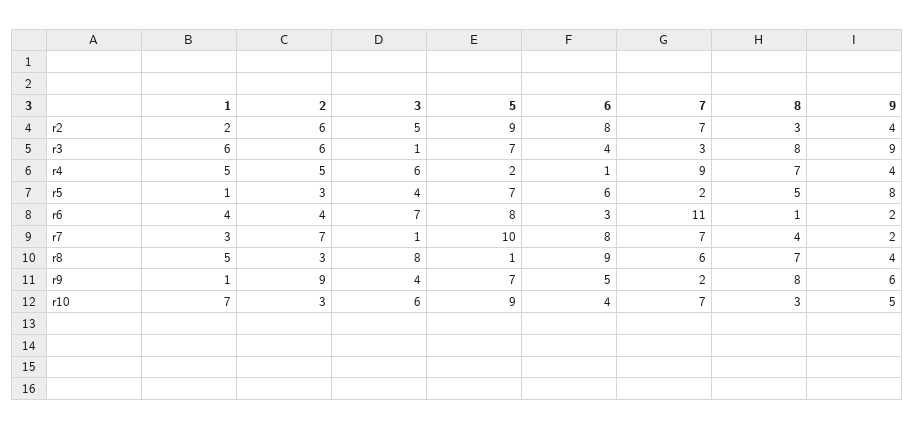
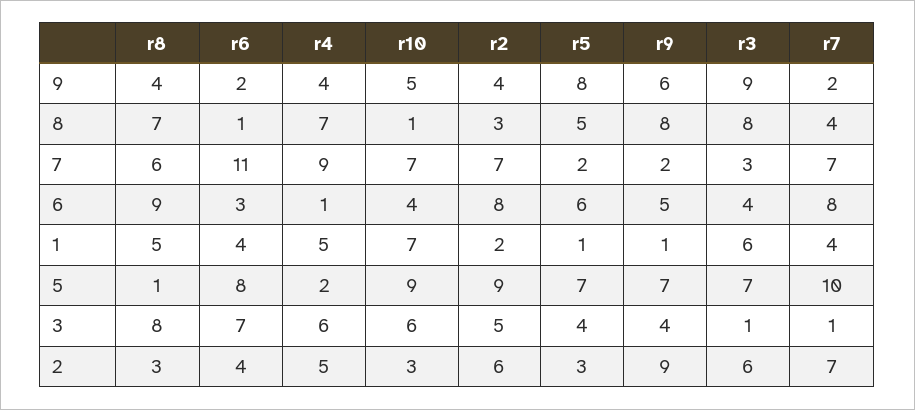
1, r7: 3 -> 4
8, r10: 3 -> 1

